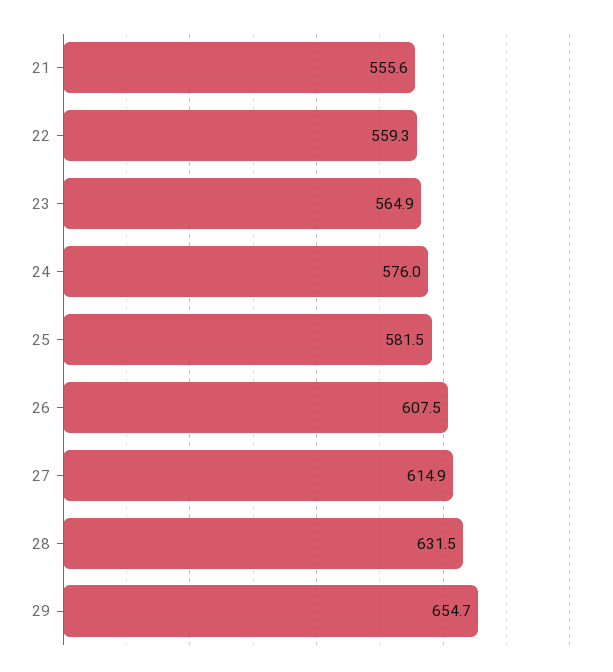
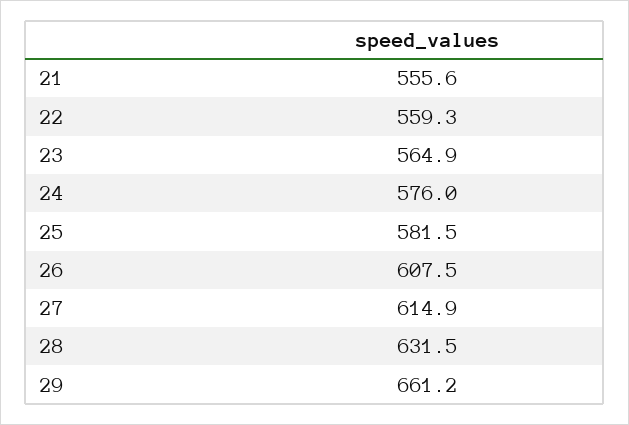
29: 654.7 -> 661.2

